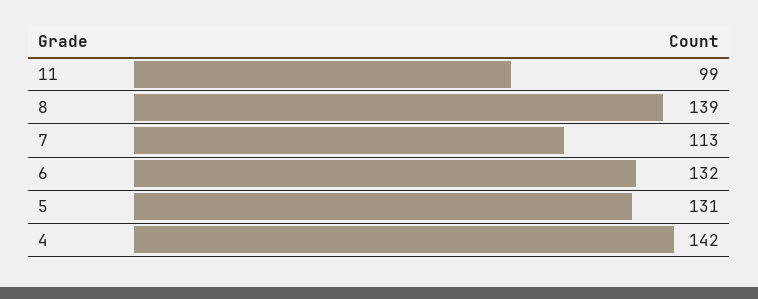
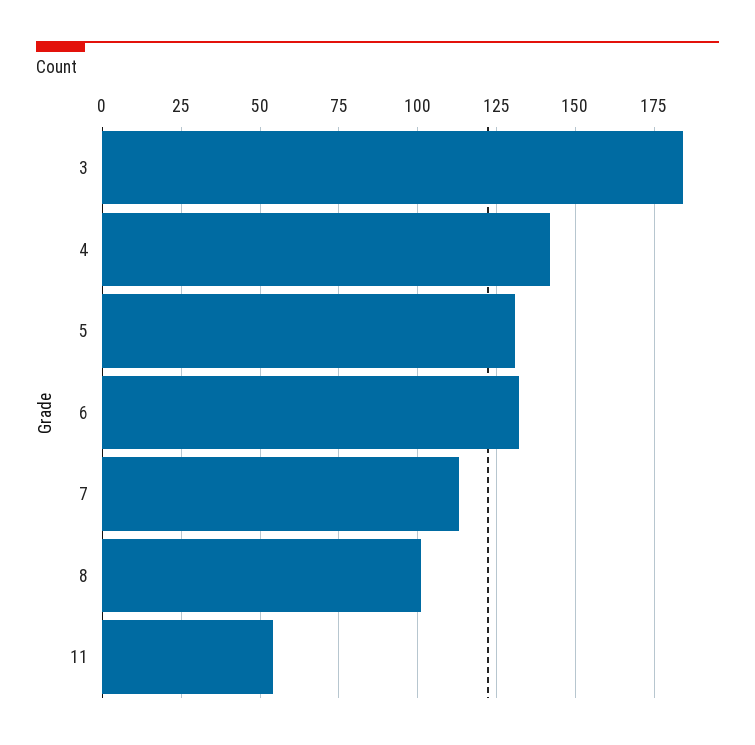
11: 99 -> 55
8: 139 -> 100
3: none -> 185

